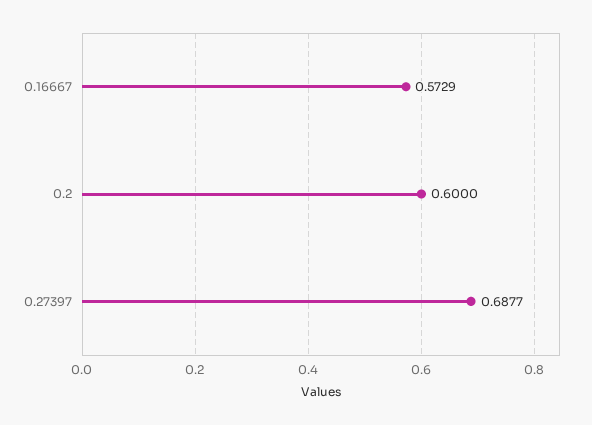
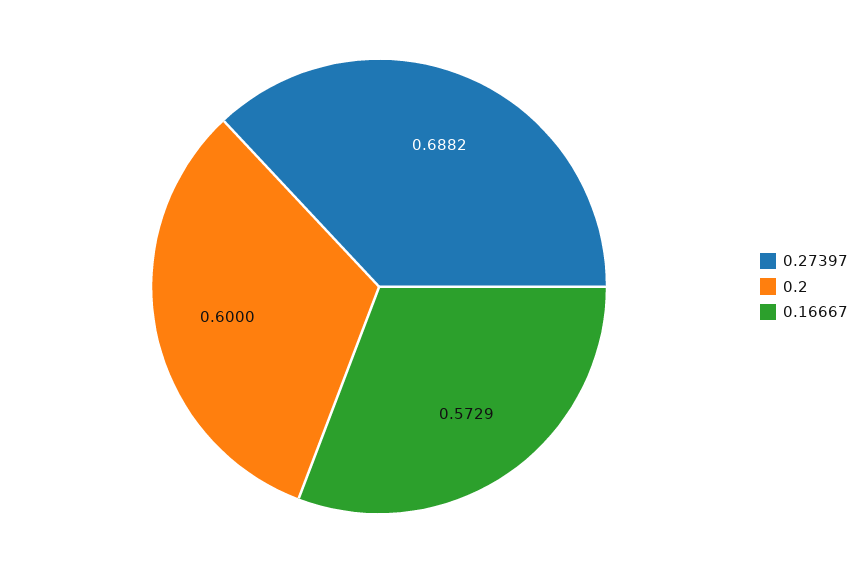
0.27397: 0.6877 -> 0.6882

